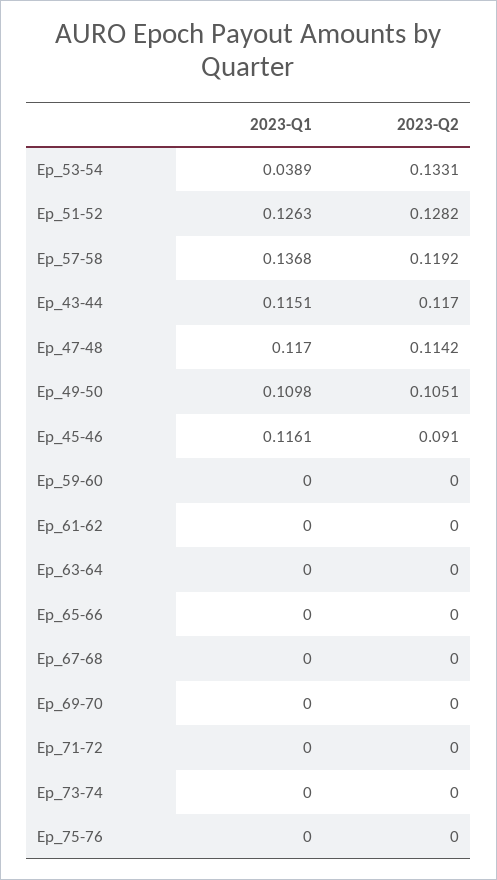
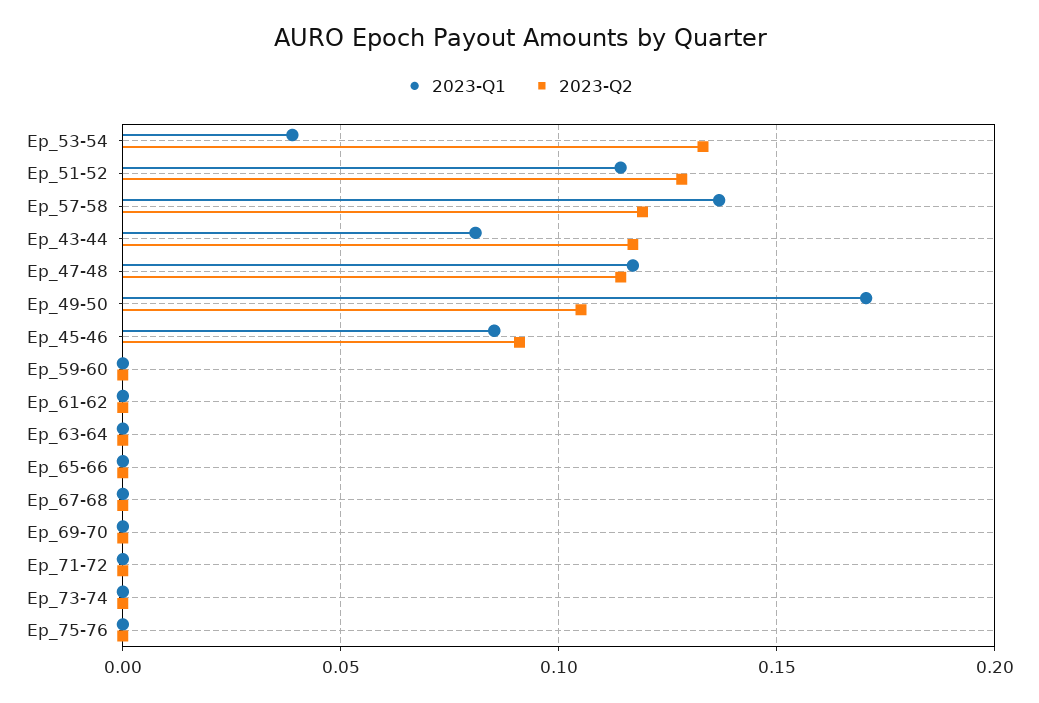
2023-Q1, Ep_51-52: 0.1263 -> 0.115
2023-Q1, Ep_43-44: 0.1151 -> 0.08
2023-Q1, Ep_49-50: 0.1098 -> 0.17
2023-Q1, Ep_45-46: 0.1161 -> 0.085

